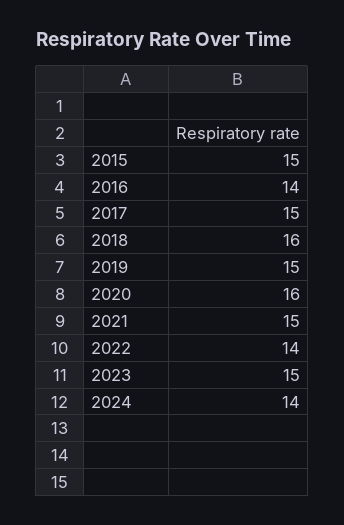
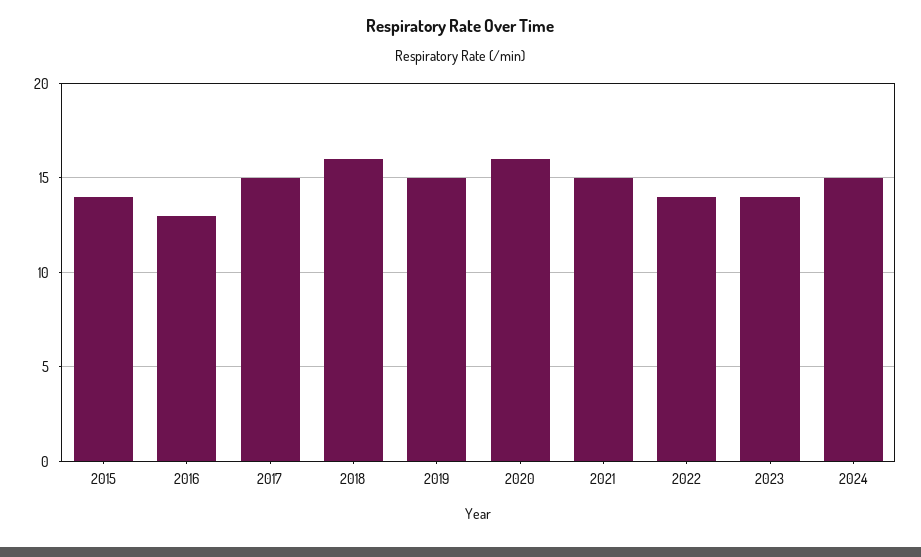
2015: 15 -> 14
2016: 14 -> 13
2023: 15 -> 14
2024: 14 -> 15

